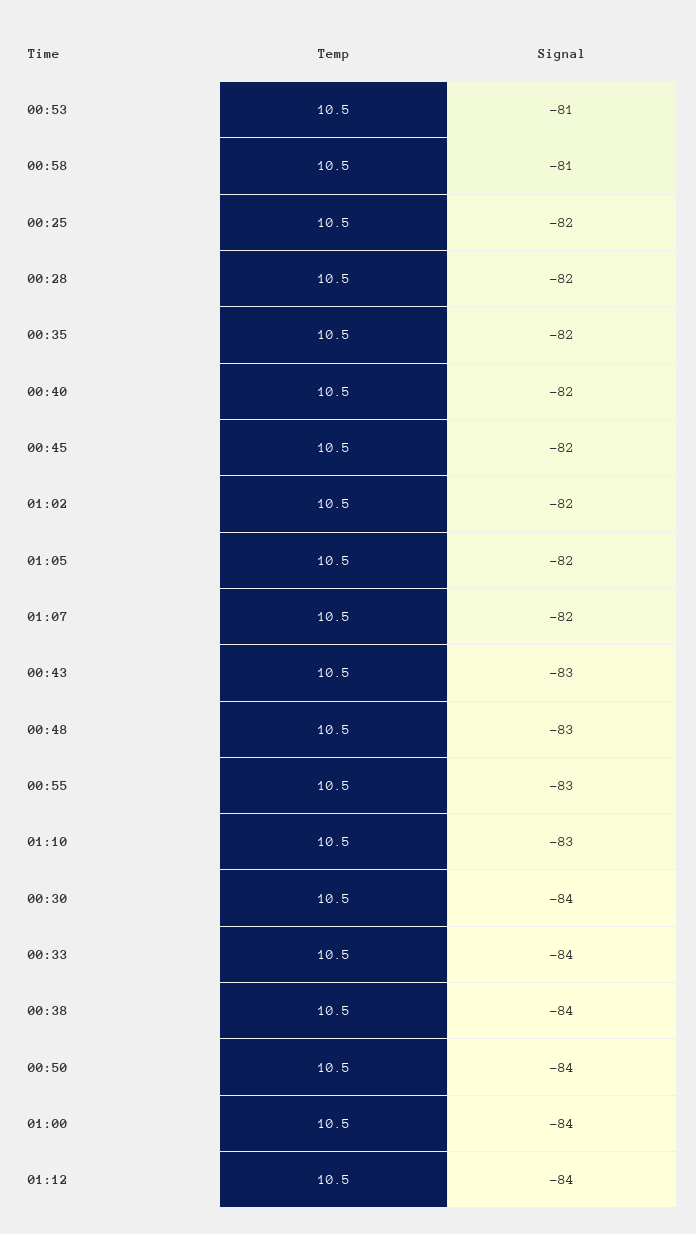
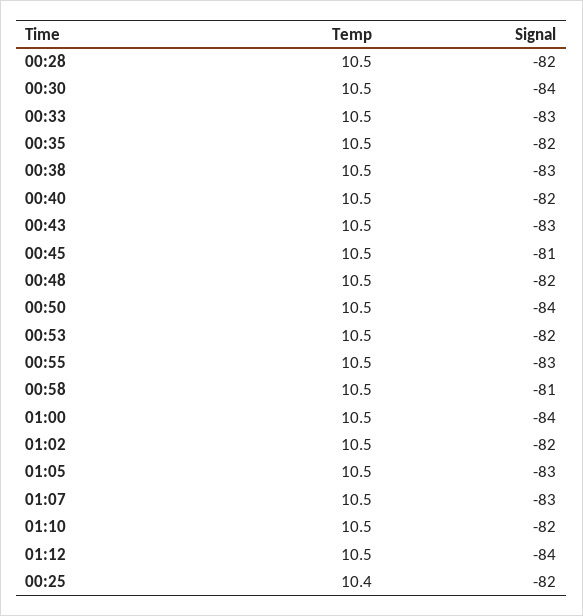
Signal, 00:53: -81 -> -82
Temp, 00:25: 10.5 -> 10.4
Signal, 00:45: -82 -> -81
Signal, 01:05: -82 -> -83
Signal, 01:07: -82 -> -83
Signal, 00:48: -83 -> -82
Signal, 01:10: -83 -> -82
Signal, 00:33: -84 -> -83
Signal, 00:38: -84 -> -83

